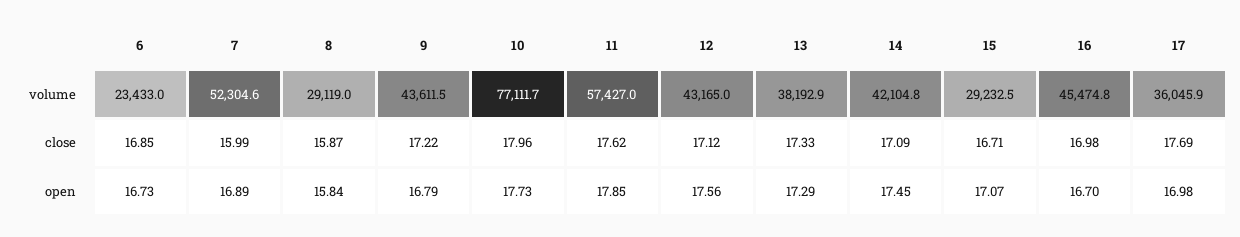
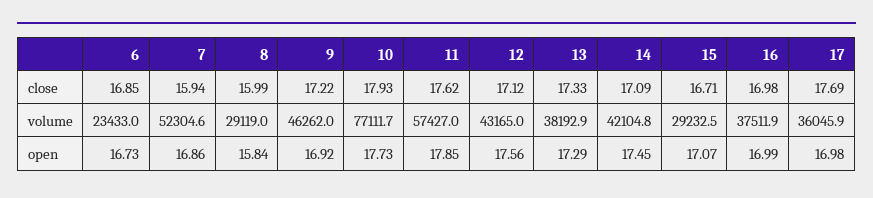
9, volume: 43611.5 -> 46262
16, volume: 45474.8 -> 37511.9
7, close: 15.99 -> 15.94
8, close: 15.87 -> 15.99
10, close: 17.96 -> 17.93
7, open: 16.89 -> 16.86
9, open: 16.79 -> 16.92
16, open: 16.7 -> 16.99

